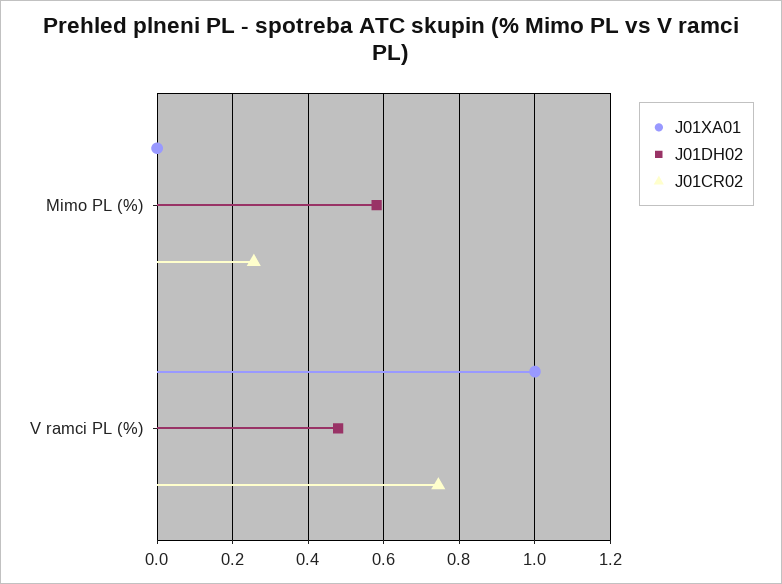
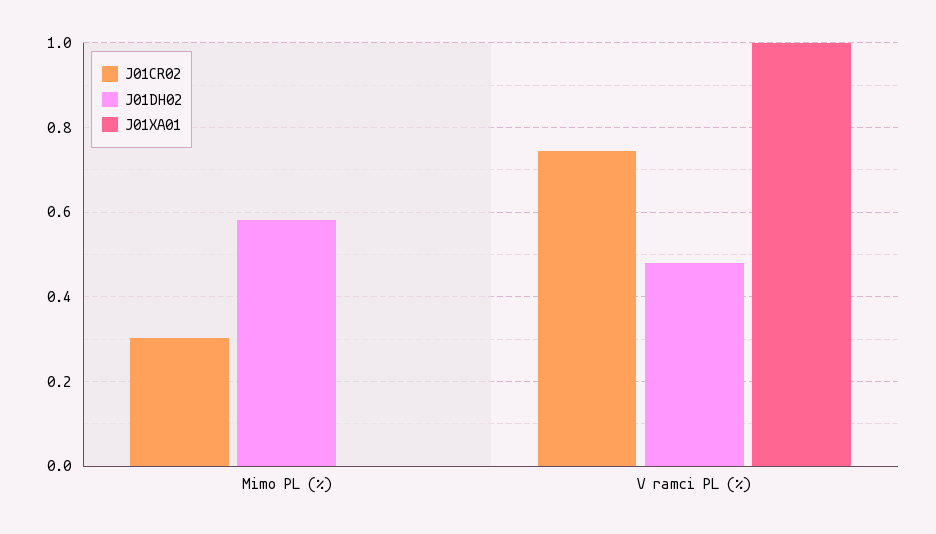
J01CR02, Mimo PL (%): 0.26 -> 0.3

